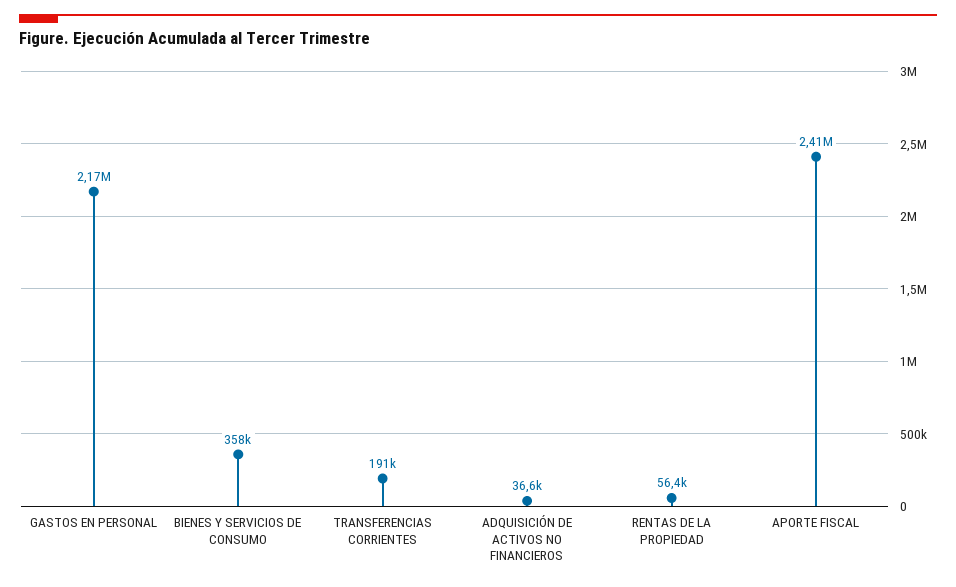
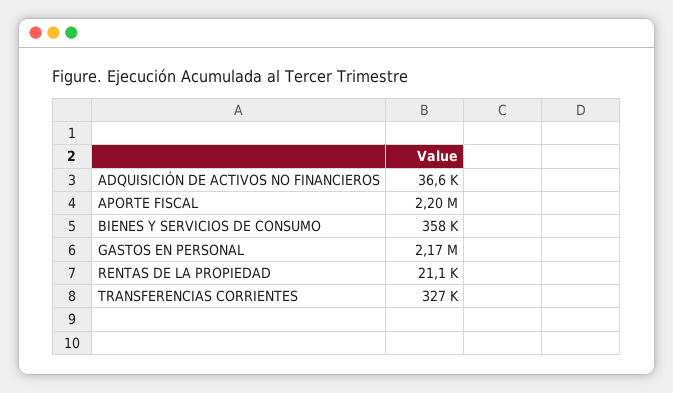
TRANSFERENCIAS CORRIENTES: 191000 -> 327000
RENTAS DE LA PROPIEDAD: 56400 -> 21100
APORTE FISCAL: 2410000 -> 2200000

